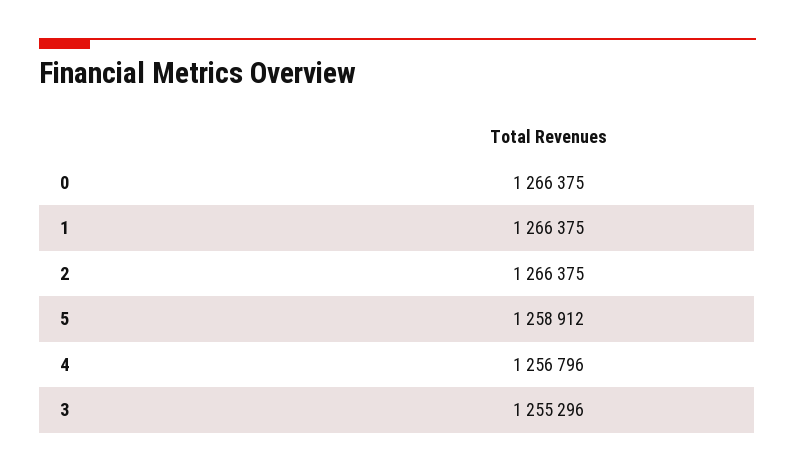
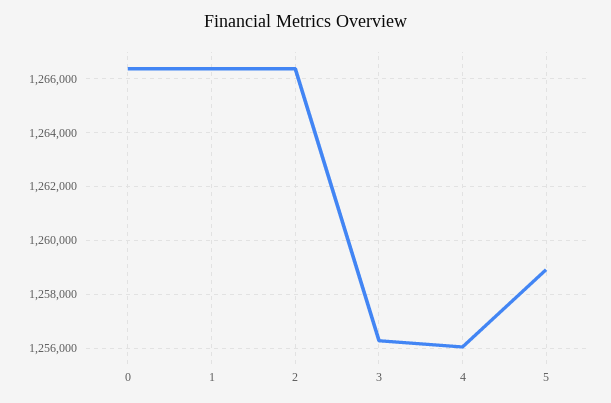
4: 1256796 -> 1256000
3: 1255296 -> 1256250

